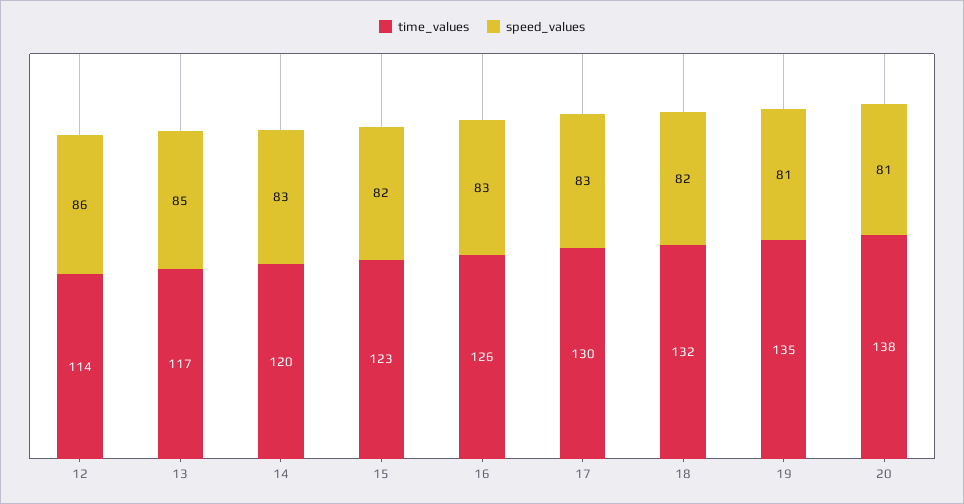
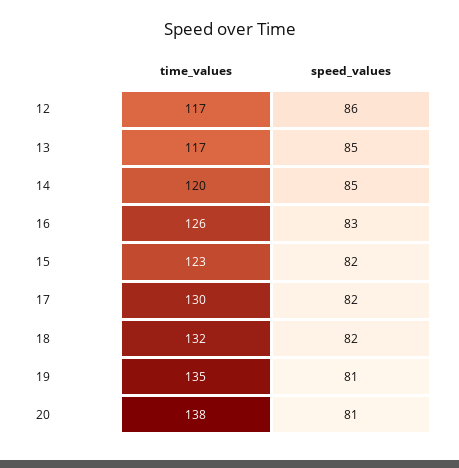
time_values, 12: 114 -> 117
speed_values, 14: 83 -> 85
speed_values, 17: 83 -> 82

